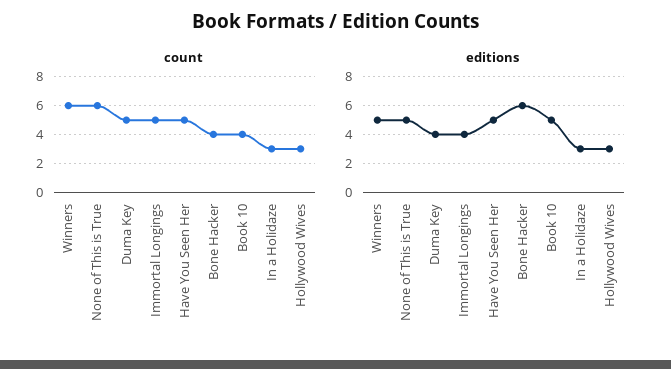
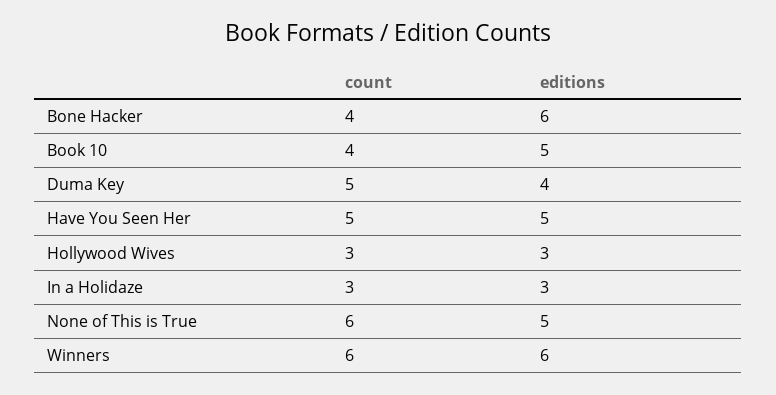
count, Immortal Longings: 5 -> none
editions, Winners: 5 -> 6
editions, Immortal Longings: 4 -> none

